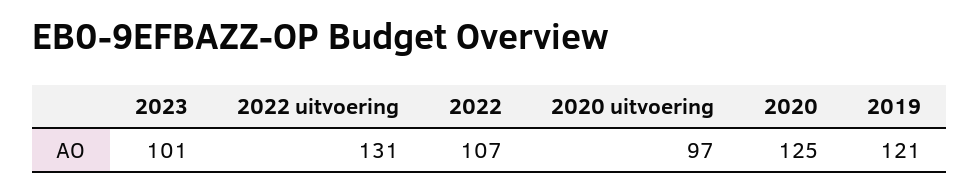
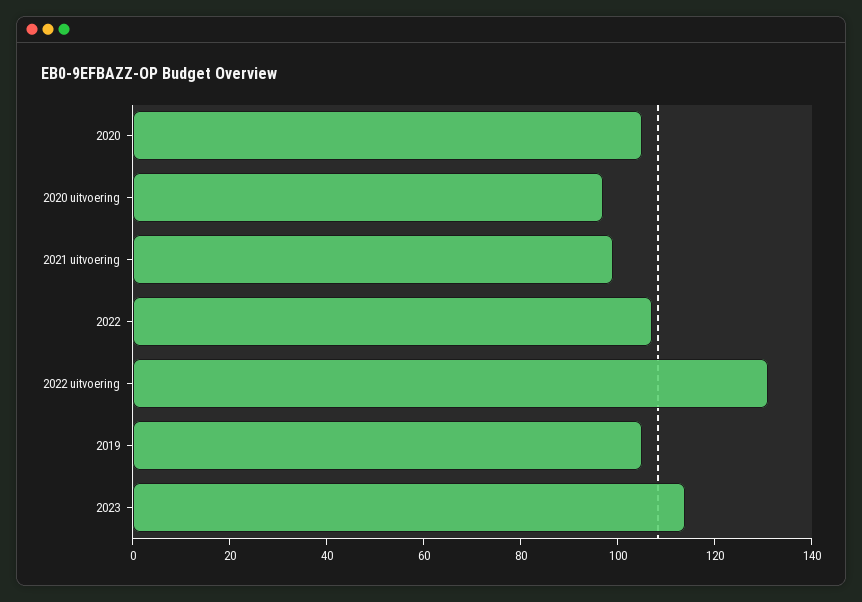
2023: 101 -> 115
2020: 125 -> 105
2019: 121 -> 105
2021 uitvoering: none -> 100

